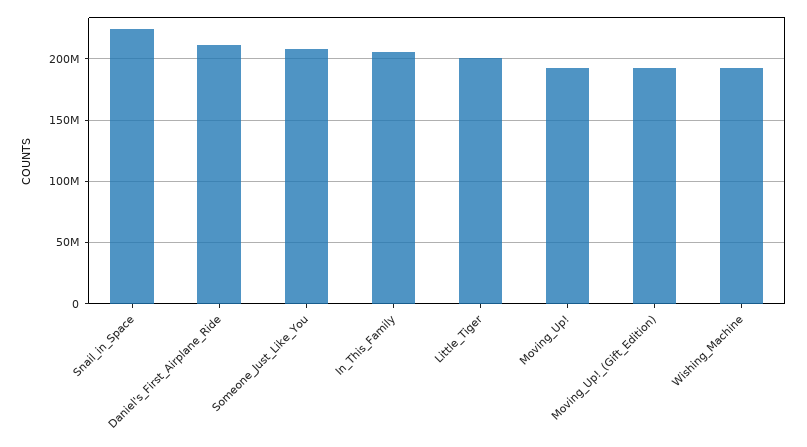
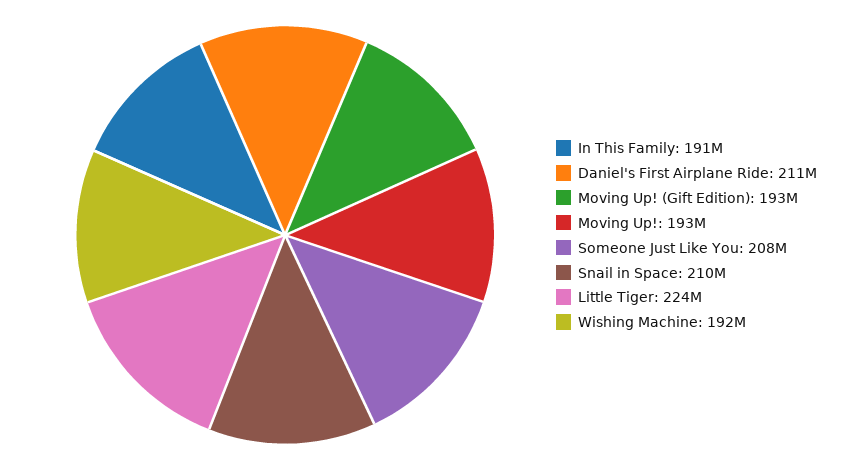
Snail_in_Space: 225000000 -> 210000000
In_This_Family: 205000000 -> 191000000
Little_Tiger: 200000000 -> 224000000

